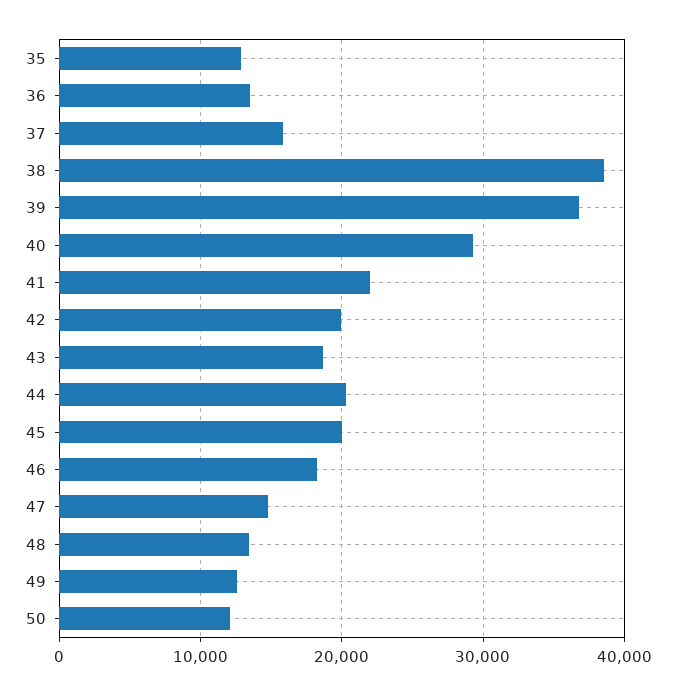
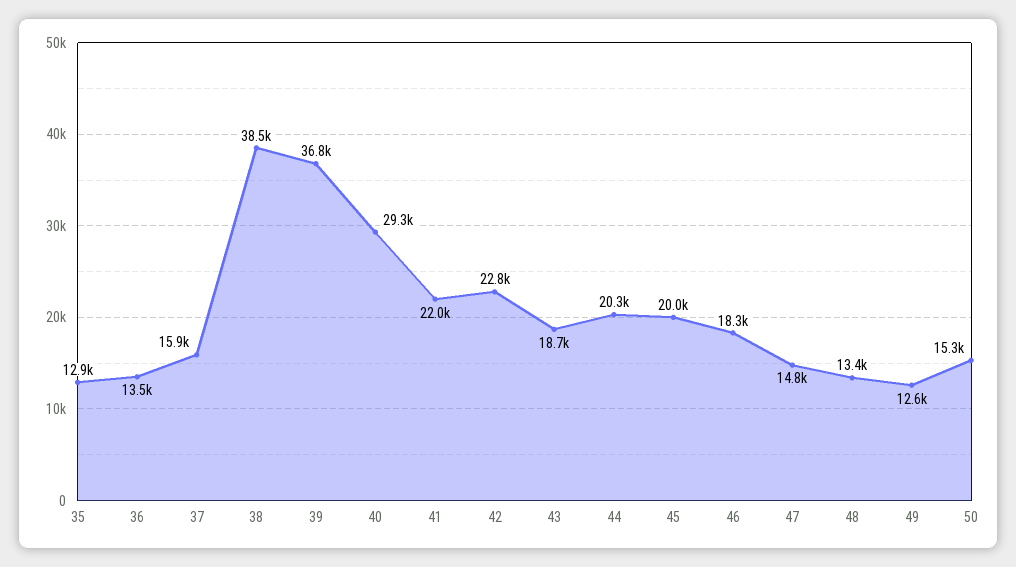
42: 20000 -> 22800
50: 12000 -> 15300

